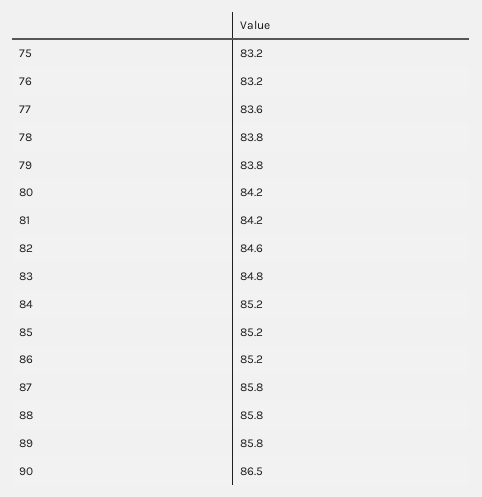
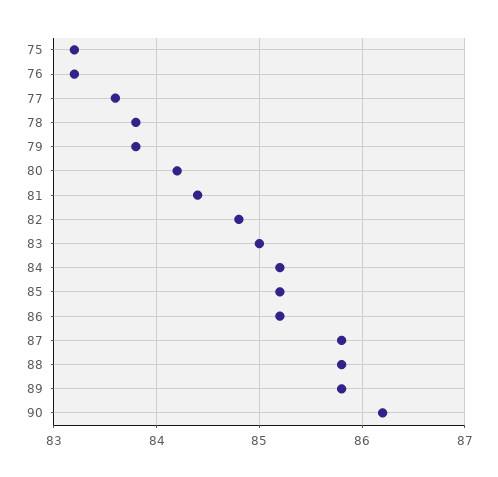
81: 84.2 -> 84.4
82: 84.6 -> 84.8
83: 84.8 -> 85
90: 86.5 -> 86.2

